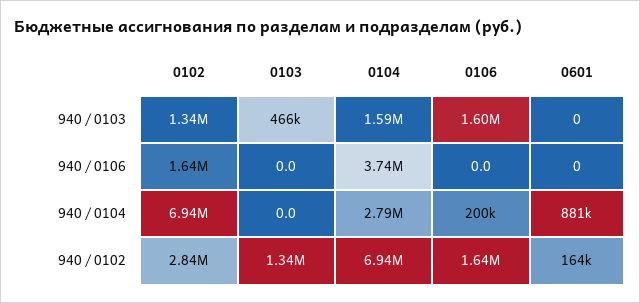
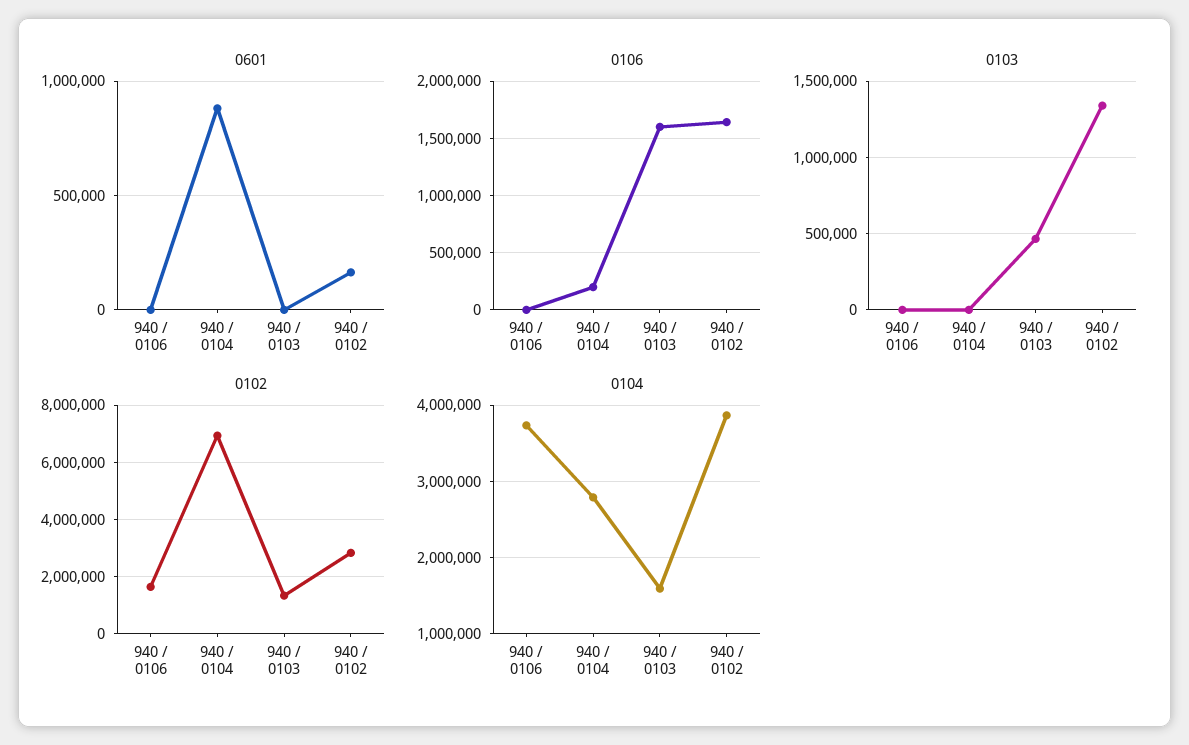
0104, 940 / 0102: 6940000 -> 3900000

